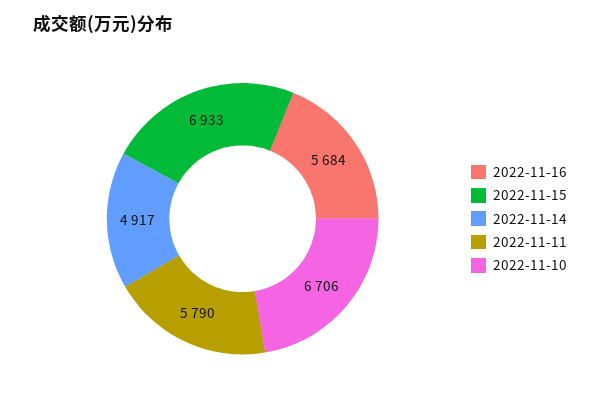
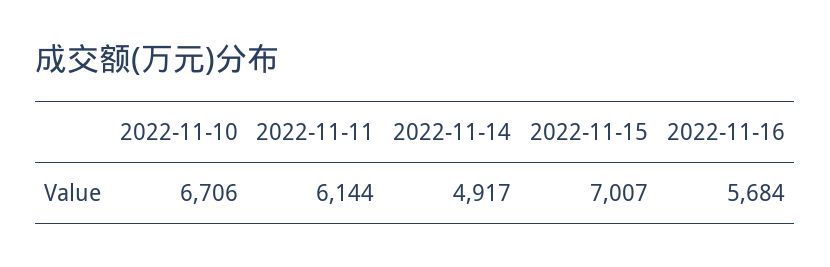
2022-11-15: 6933 -> 7007
2022-11-11: 5790 -> 6144

